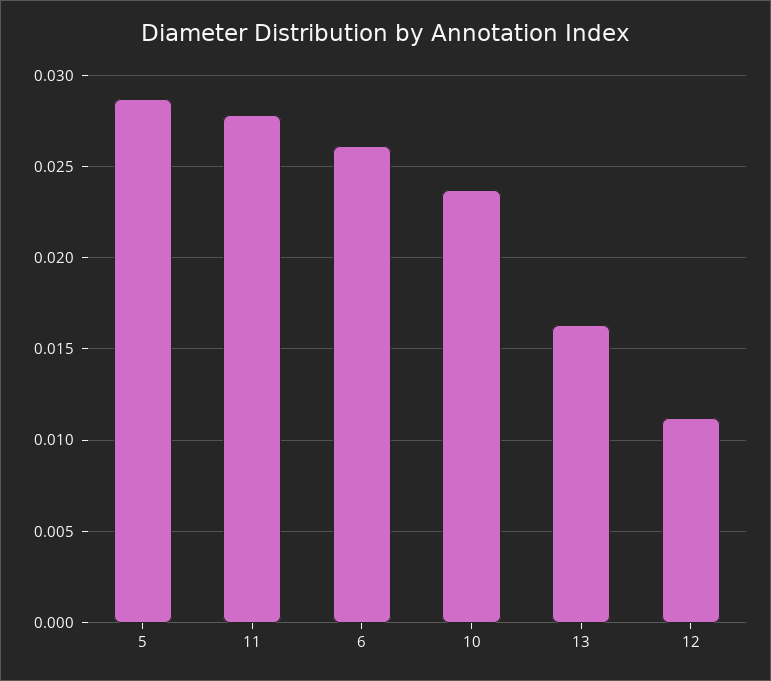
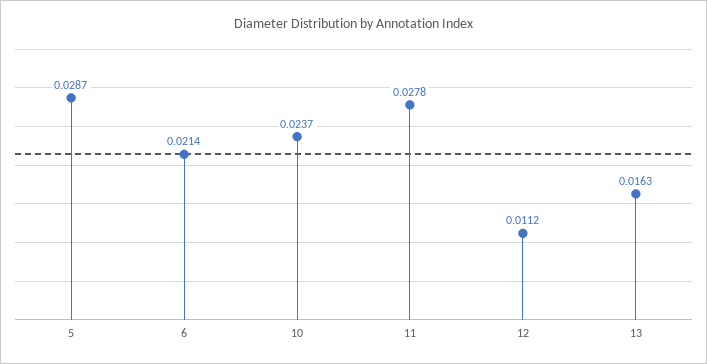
6: 0.026 -> 0.0214

